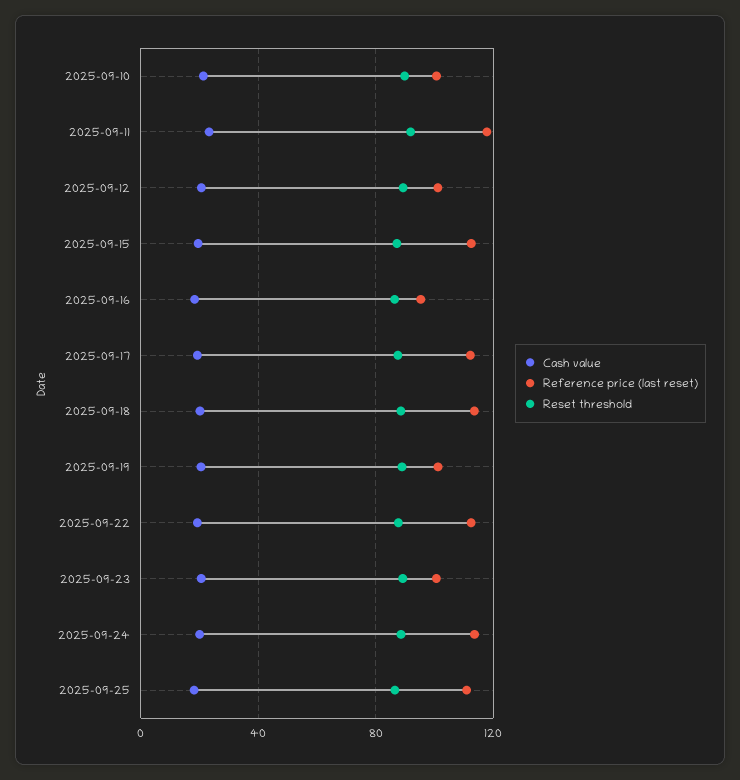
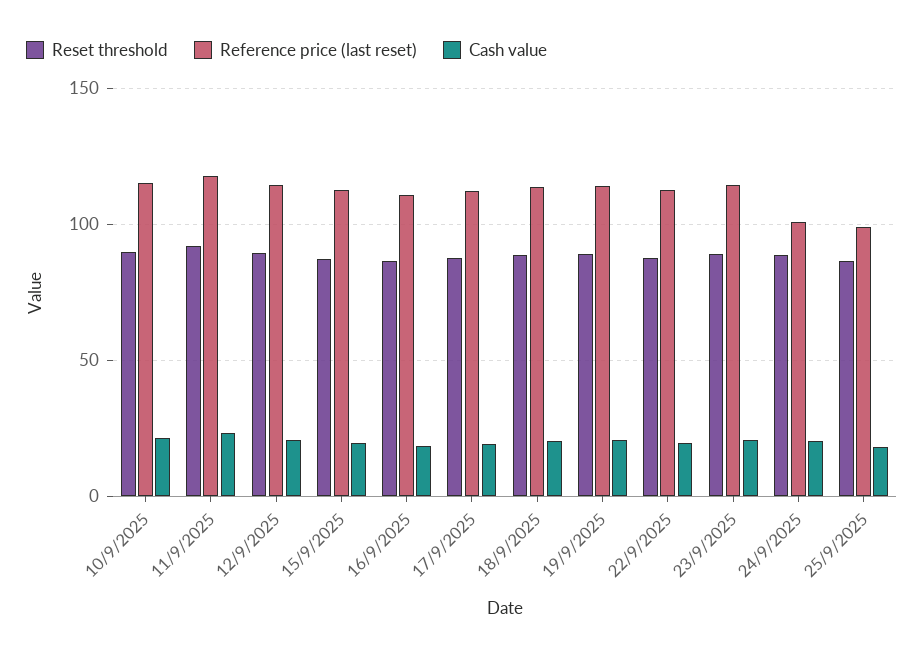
Reference price (last reset), 2025-09-10: 100 -> 115
Reference price (last reset), 2025-09-12: 100 -> 115
Reference price (last reset), 2025-09-16: 95 -> 110
Reference price (last reset), 2025-09-19: 100 -> 115
Reference price (last reset), 2025-09-23: 100 -> 115
Reference price (last reset), 2025-09-24: 115 -> 100
Reference price (last reset), 2025-09-25: 110 -> 100

